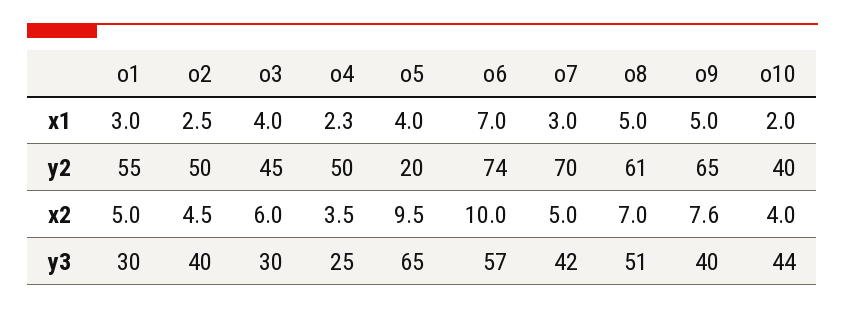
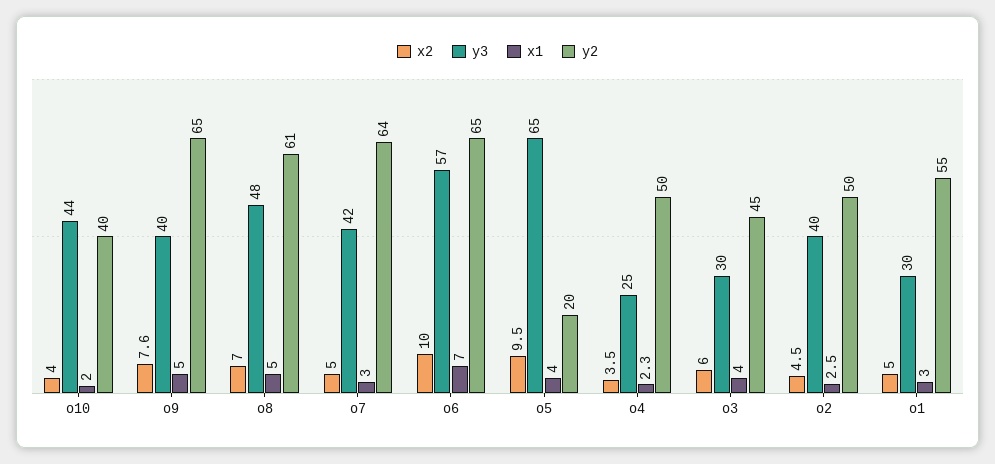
y2, o6: 74 -> 65
y2, o7: 70 -> 64
y3, o8: 51 -> 48

